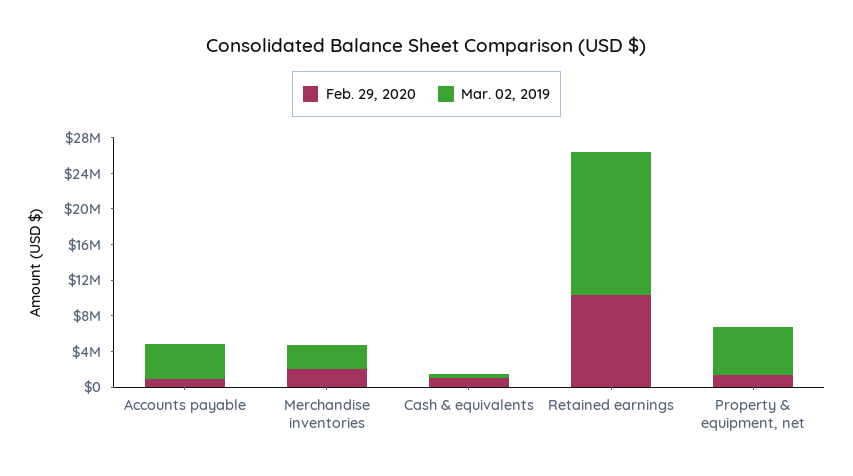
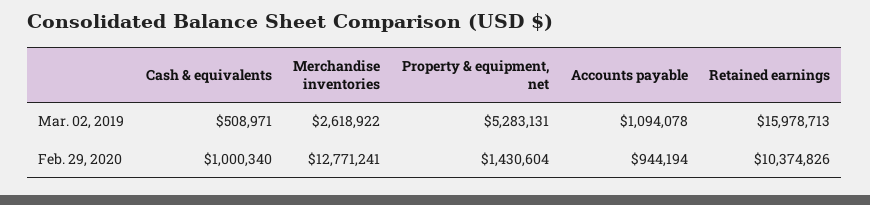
Mar. 02, 2019, Accounts payable: 4000000 -> 1094078
Feb. 29, 2020, Merchandise inventories: 2000000 -> 12771241

